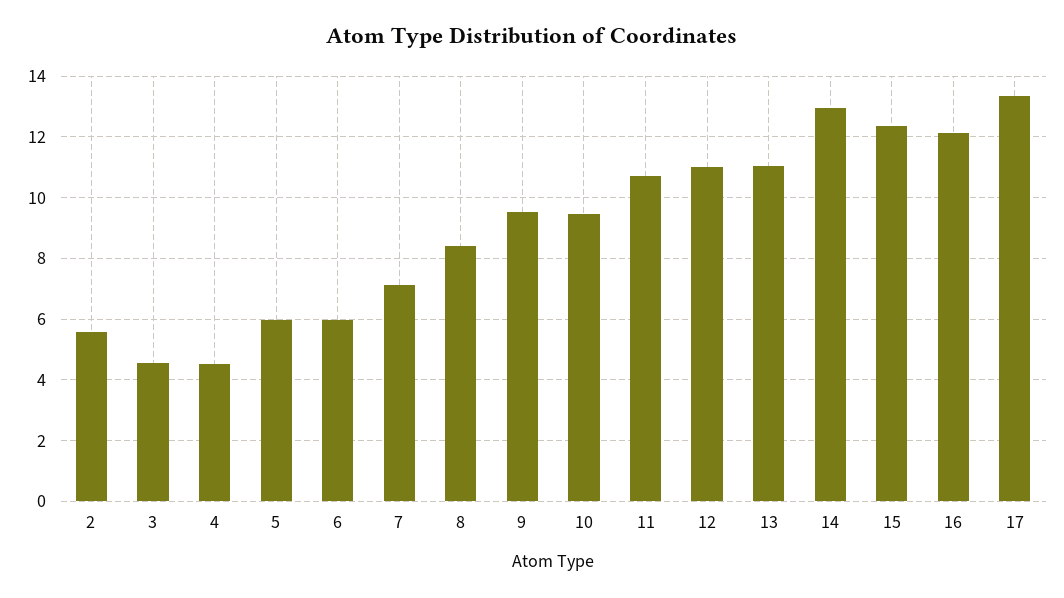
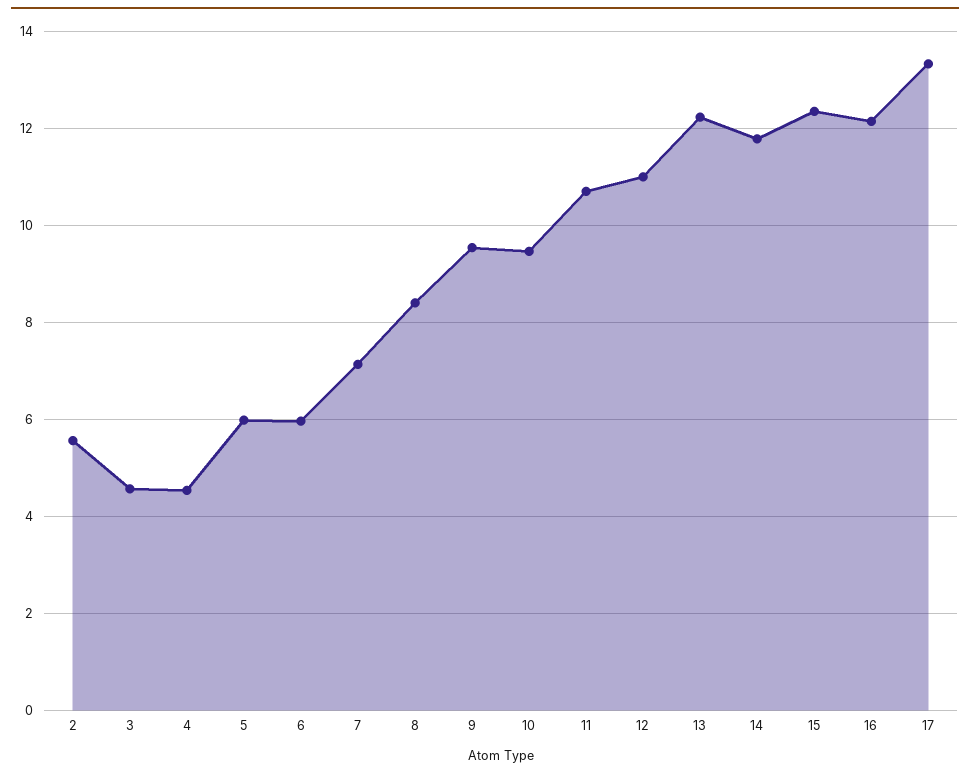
13: 11 -> 12.2
14: 13 -> 11.8

